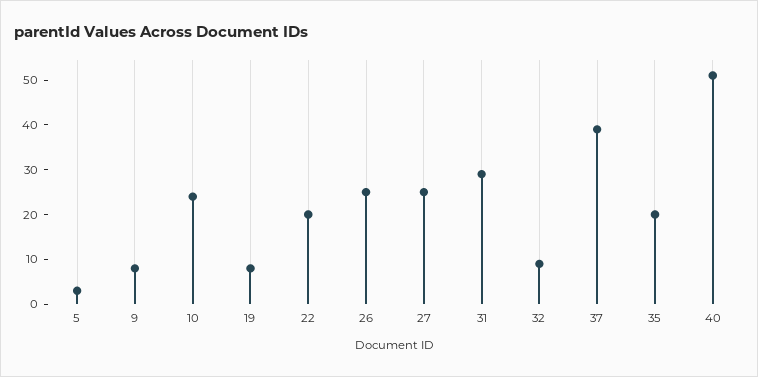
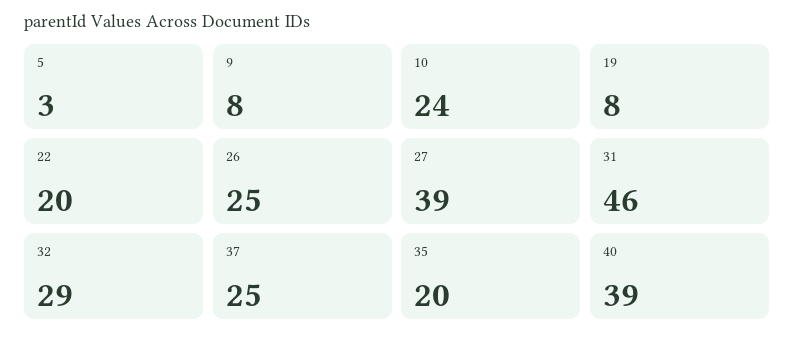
27: 25 -> 39
31: 30 -> 46
32: 10 -> 29
37: 40 -> 25
40: 50 -> 39

